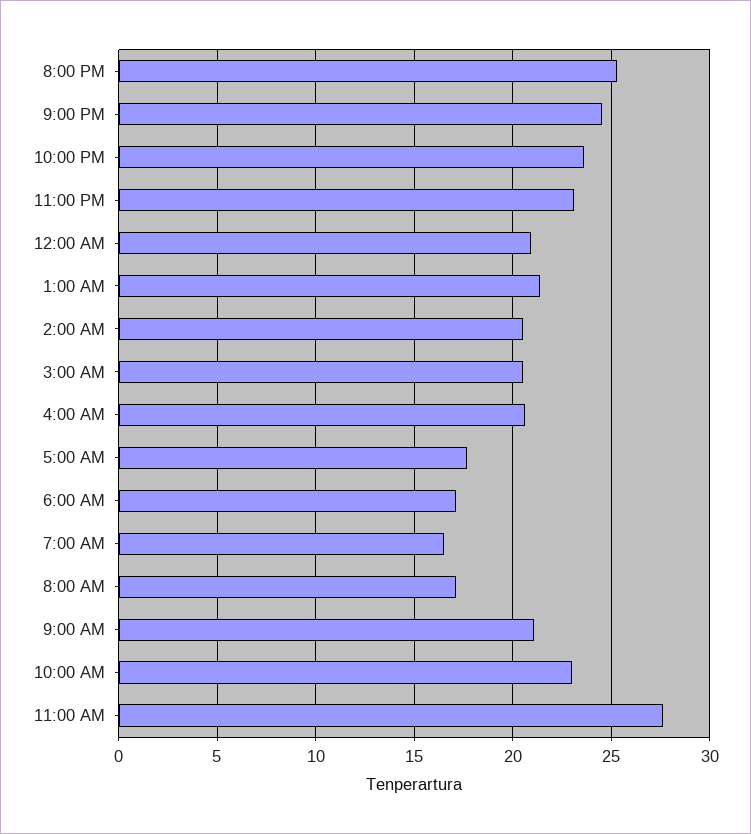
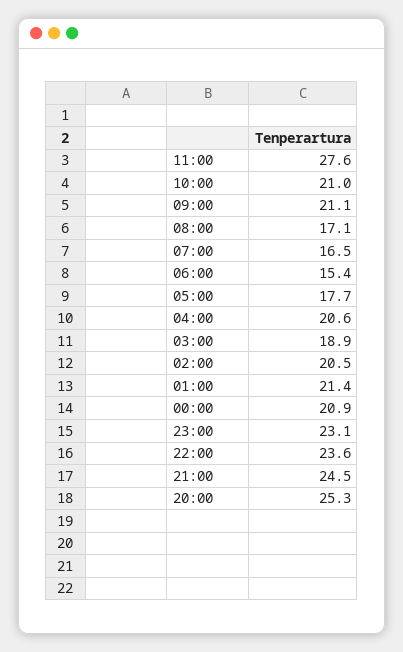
3:00 AM: 20.5 -> 18.9
6:00 AM: 17 -> 15.4
10:00 AM: 23 -> 21

